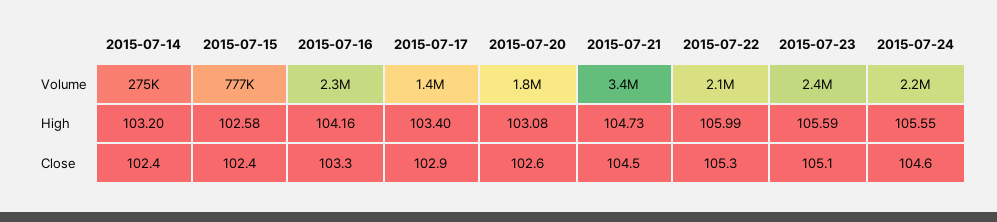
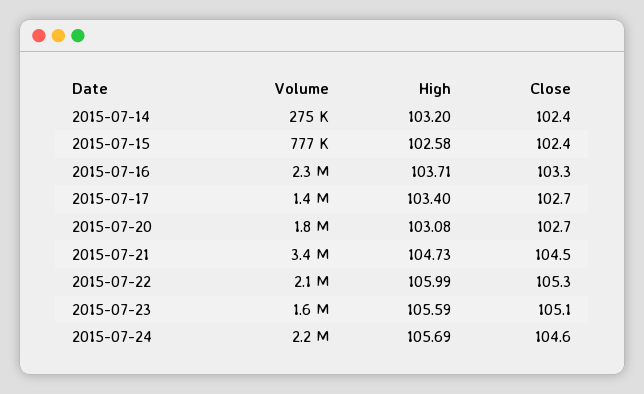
2015-07-23, Volume: 2400000 -> 1600000
2015-07-16, High: 104.16 -> 103.71
2015-07-24, High: 105.55 -> 105.69
2015-07-17, Close: 102.9 -> 102.7
2015-07-20, Close: 102.6 -> 102.7

